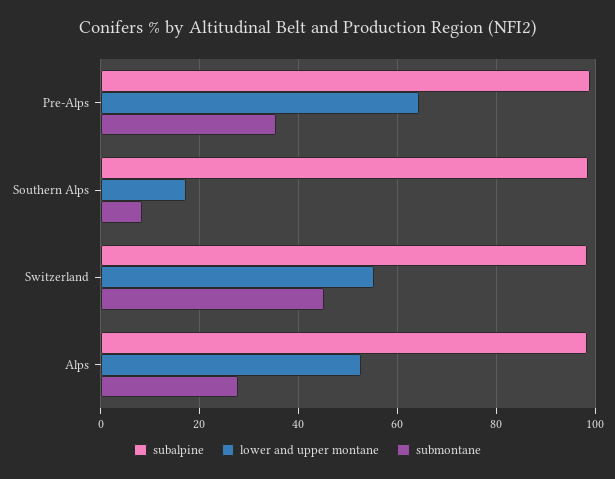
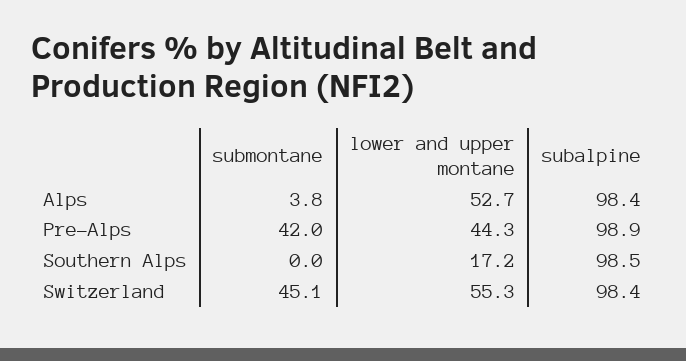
lower and upper montane, Pre-Alps: 64 -> 44.3
submontane, Pre-Alps: 36 -> 42
submontane, Southern Alps: 8 -> 0
submontane, Alps: 28 -> 3.8

